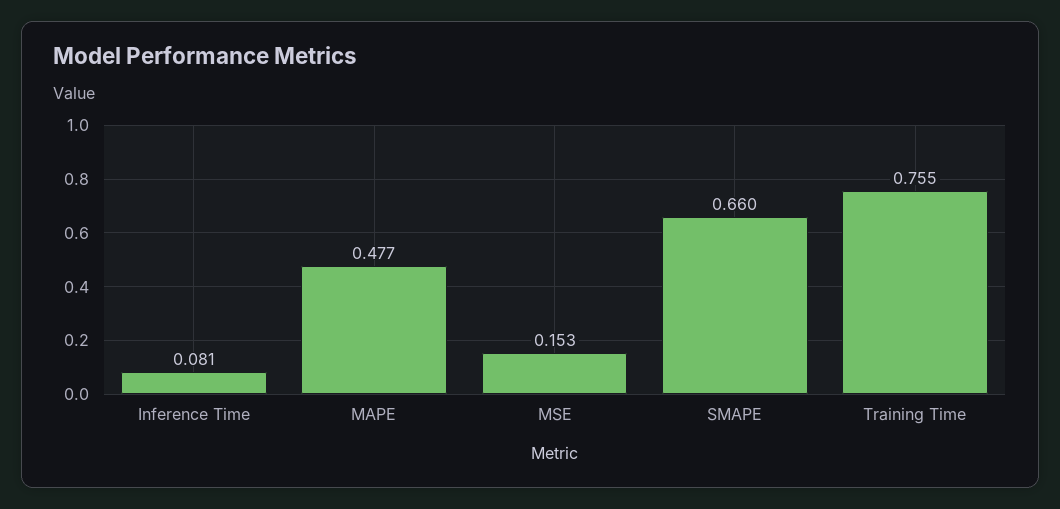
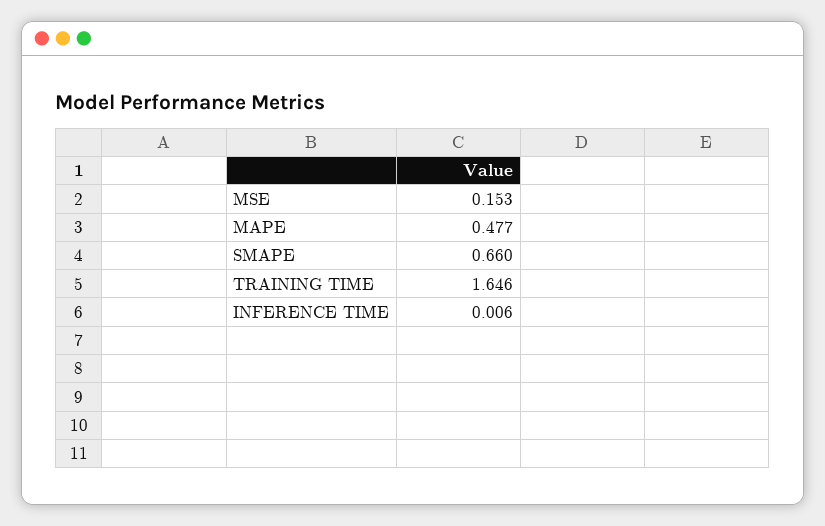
Inference Time: 0.081 -> 0.006
Training Time: 0.755 -> 1.646

